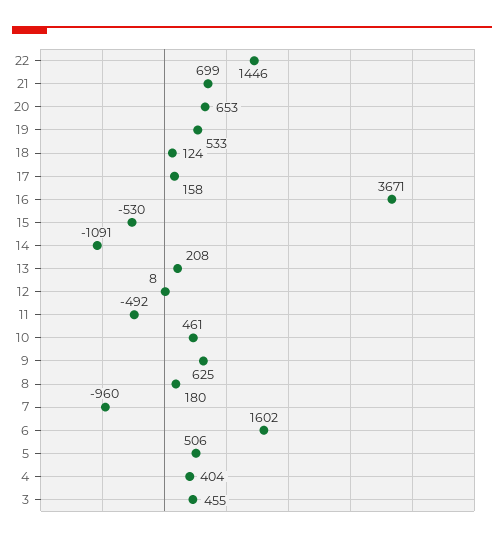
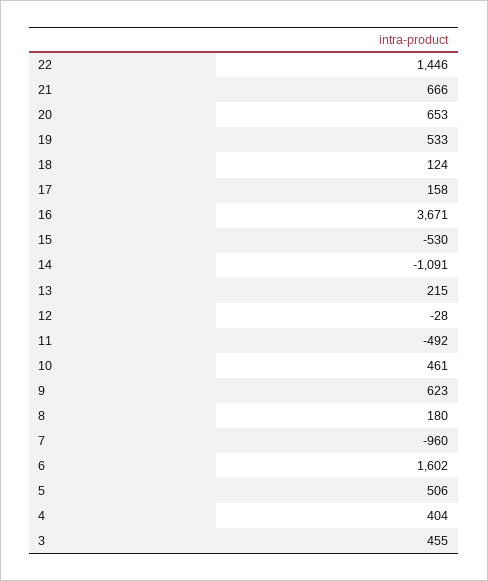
21: 699 -> 666
13: 208 -> 215
12: 8 -> -28
9: 625 -> 623

